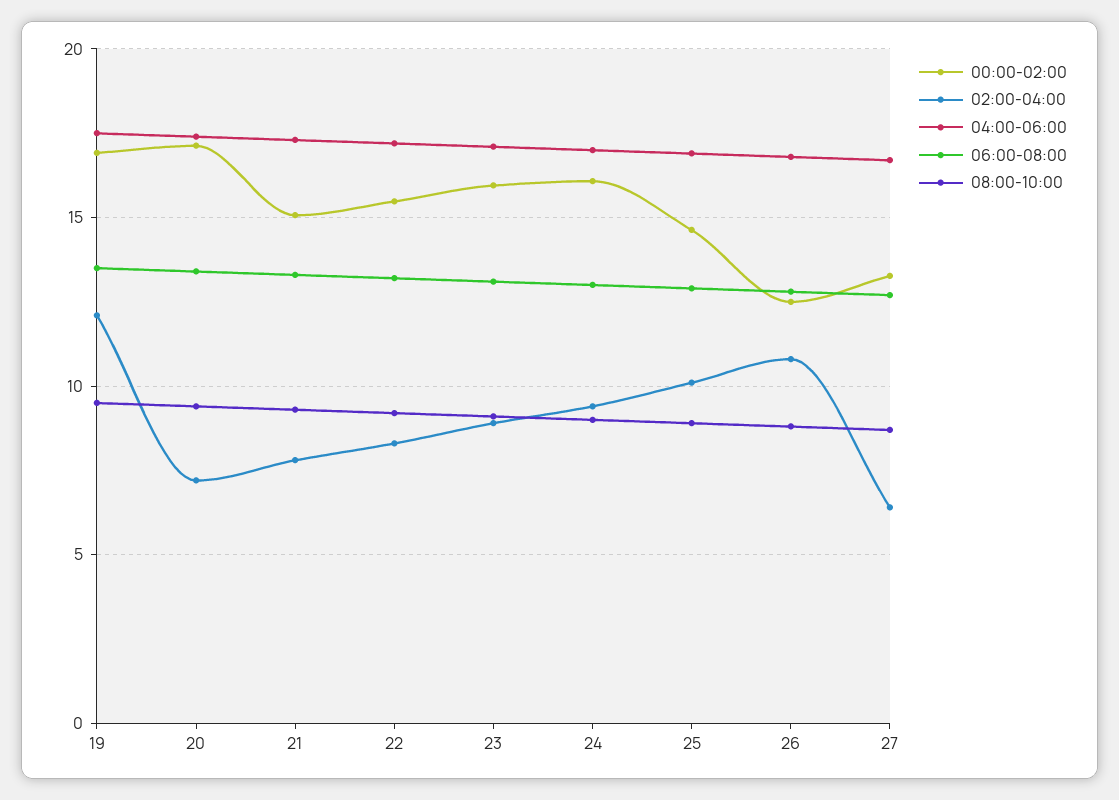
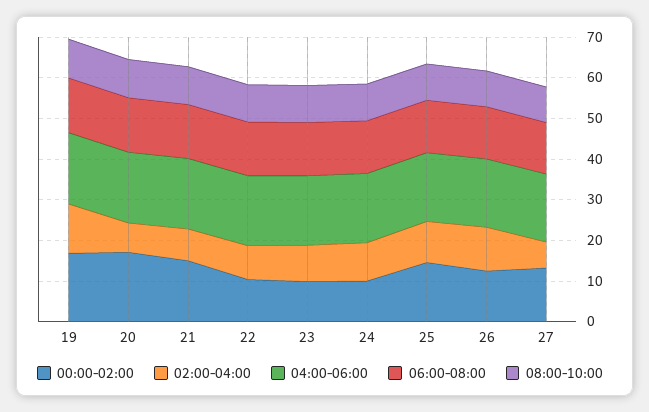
00:00-02:00, 22: 15.5 -> 10
00:00-02:00, 23: 16 -> 10
00:00-02:00, 24: 16 -> 10

